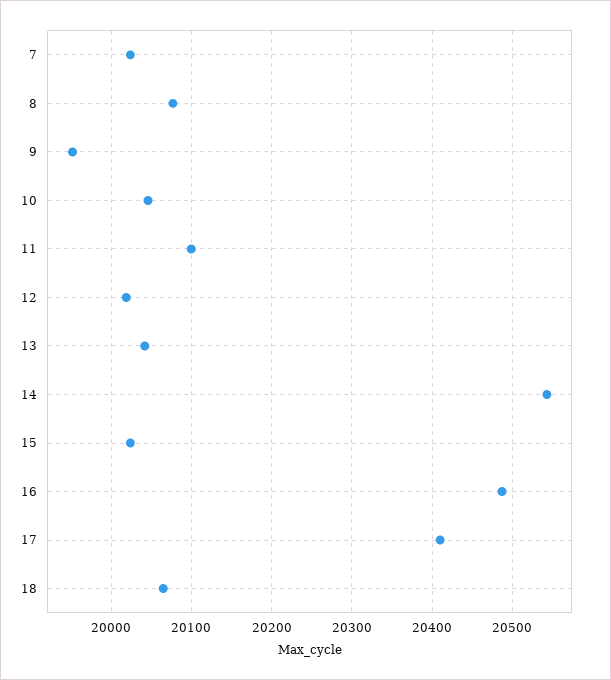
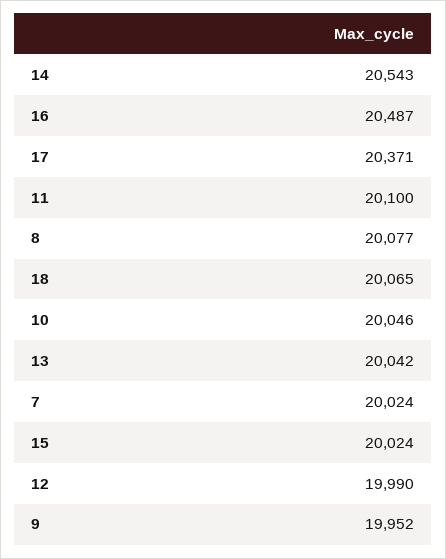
12: 20020 -> 19990
17: 20410 -> 20371

